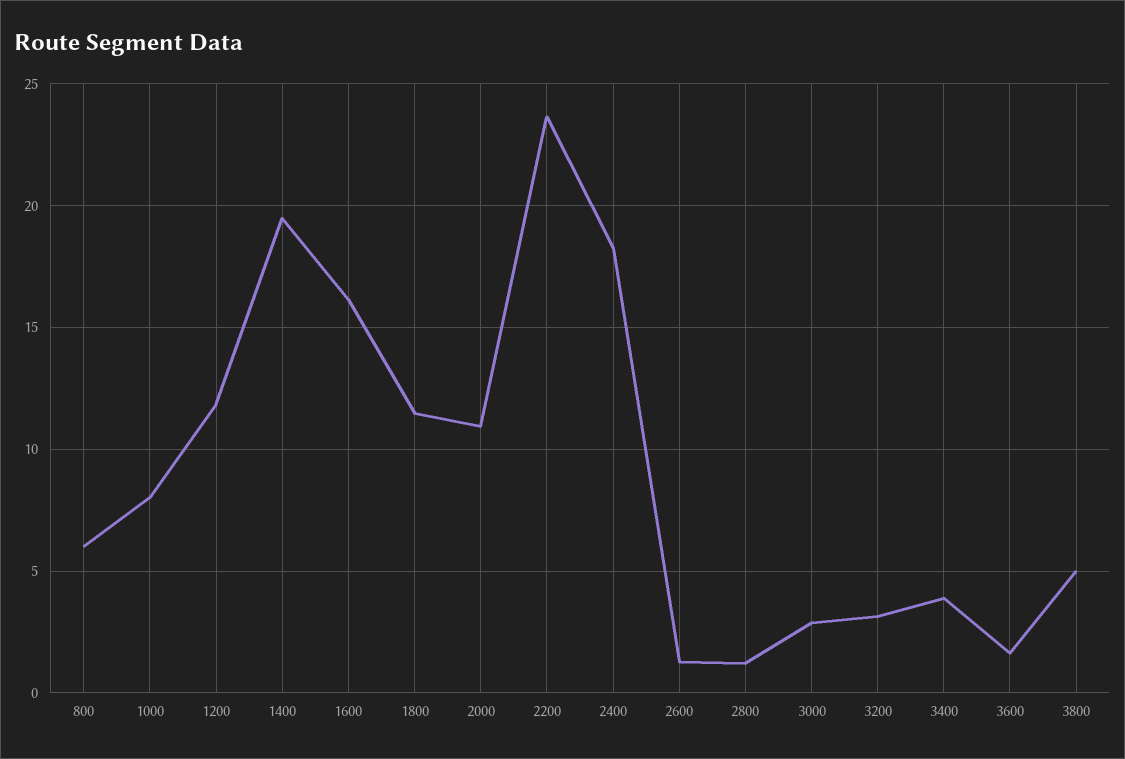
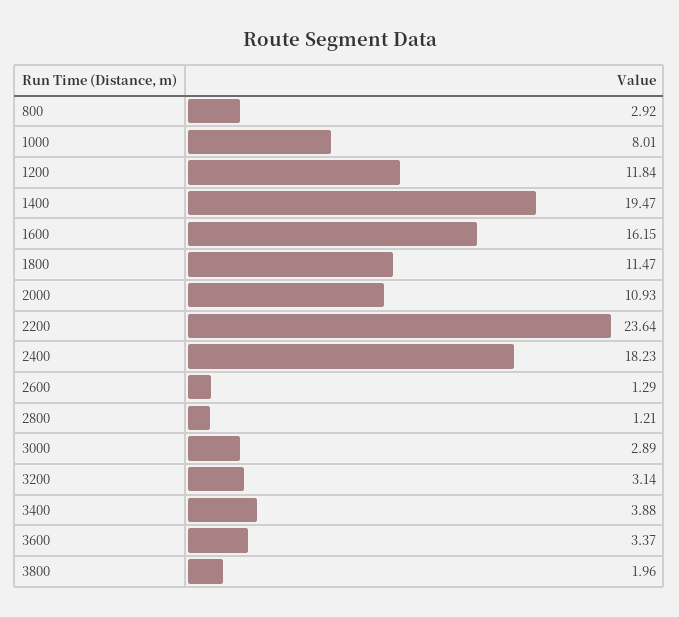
800: 6 -> 2.92
3600: 1.5 -> 3.37
3800: 5 -> 1.96

